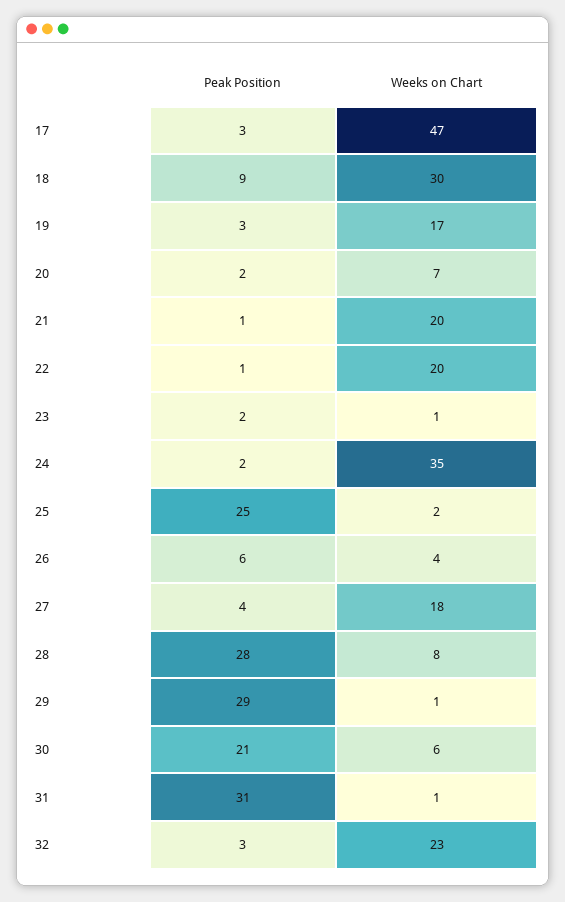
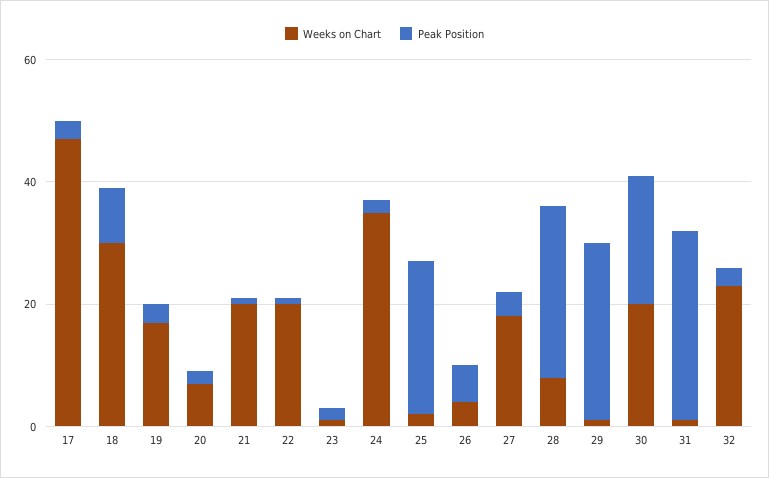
Weeks on Chart, 30: 6 -> 20

